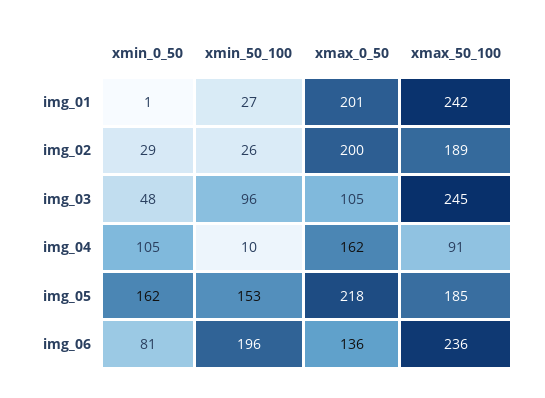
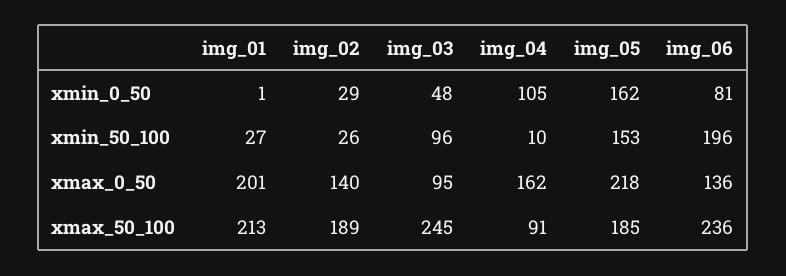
xmax_50_100, img_01: 242 -> 213
xmax_0_50, img_02: 200 -> 140
xmax_0_50, img_03: 105 -> 95

